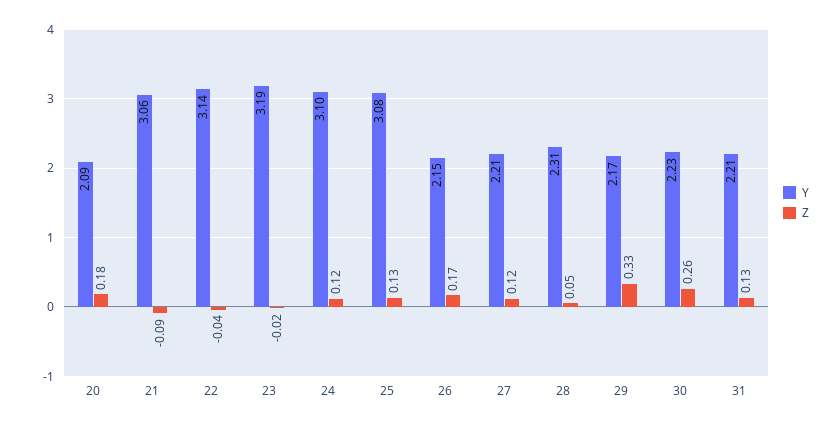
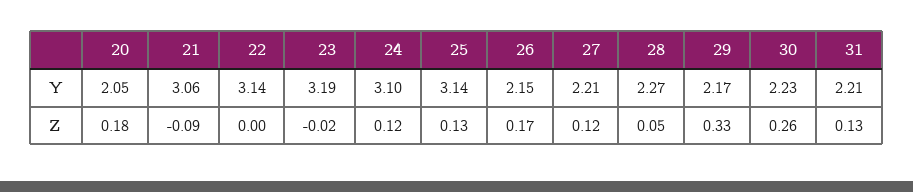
Y, 20: 2.09 -> 2.05
Z, 22: -0.04 -> 0
Y, 25: 3.08 -> 3.14
Y, 28: 2.31 -> 2.27

